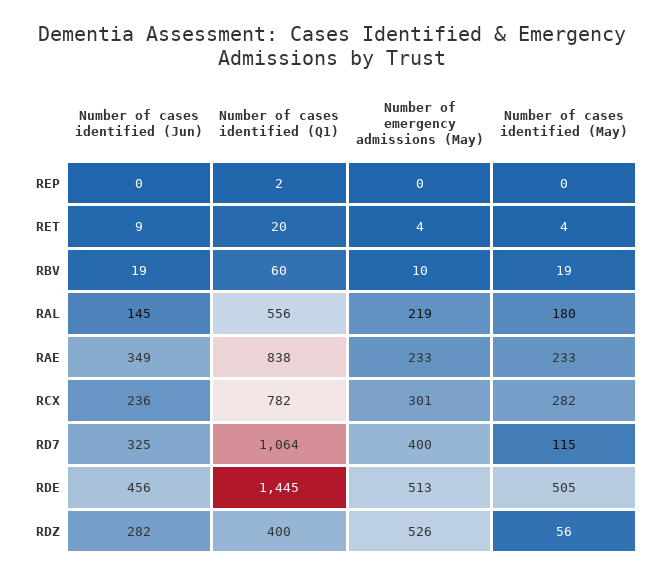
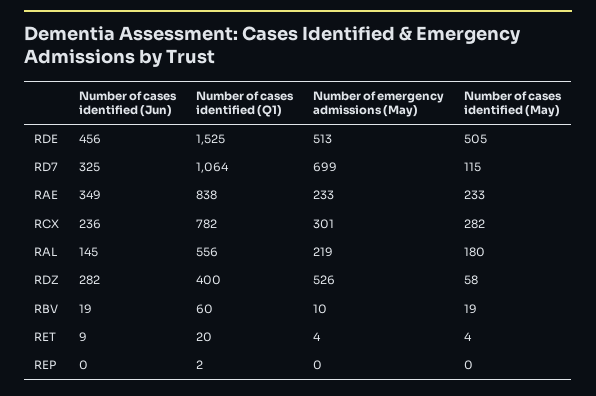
Number of emergency admissions (May), RD7: 400 -> 699
Number of cases identified (Q1), RDE: 1445 -> 1525
Number of cases identified (May), RDZ: 56 -> 58

